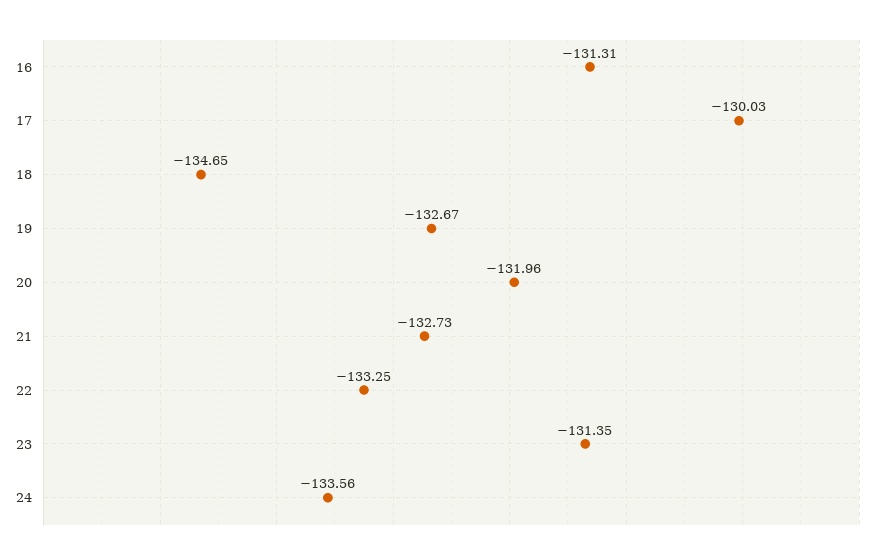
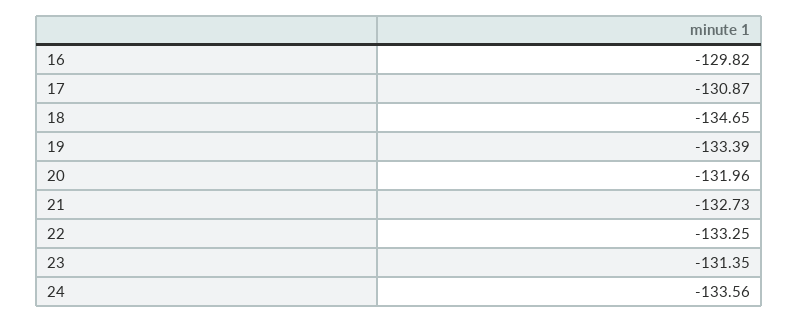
16: -131.31 -> -129.82
17: -130.03 -> -130.87
19: -132.67 -> -133.39

